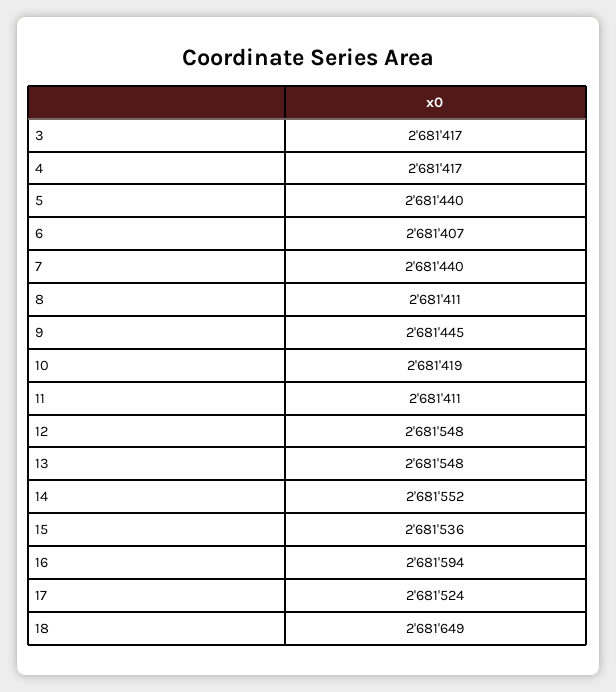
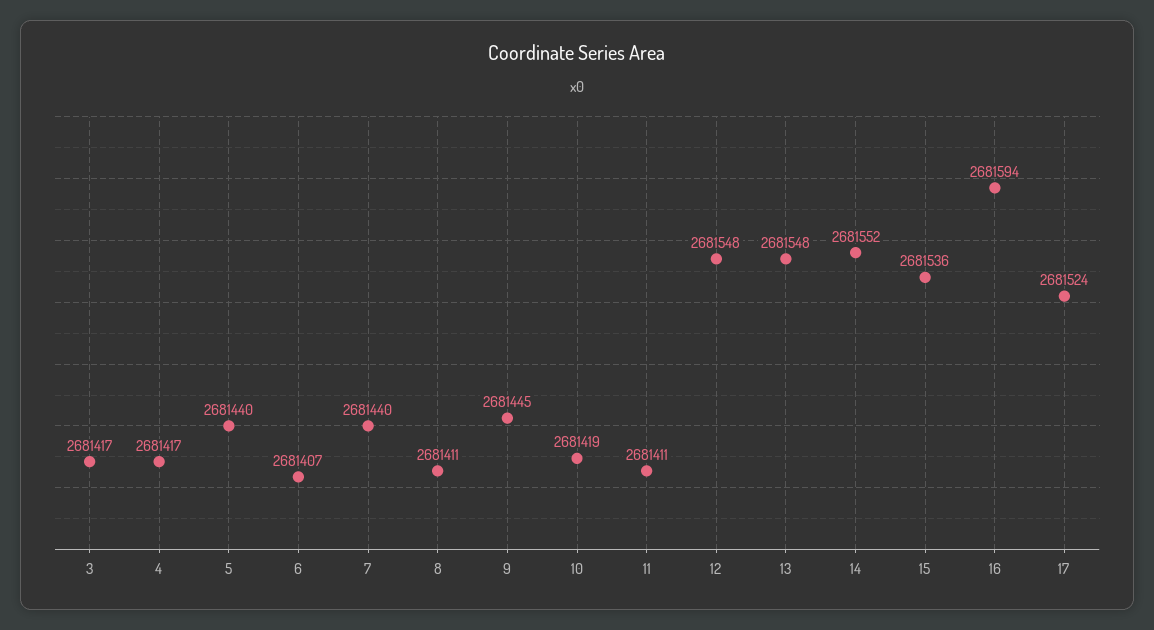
18: 2681649 -> none

